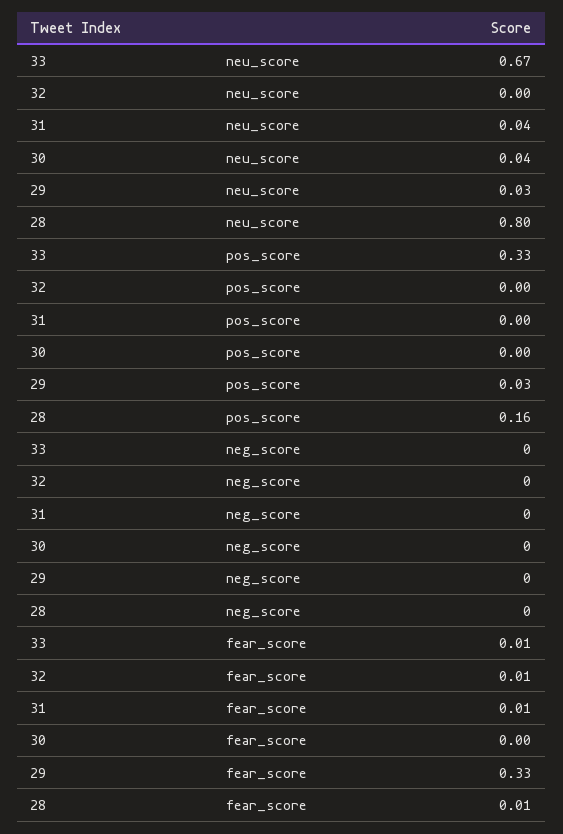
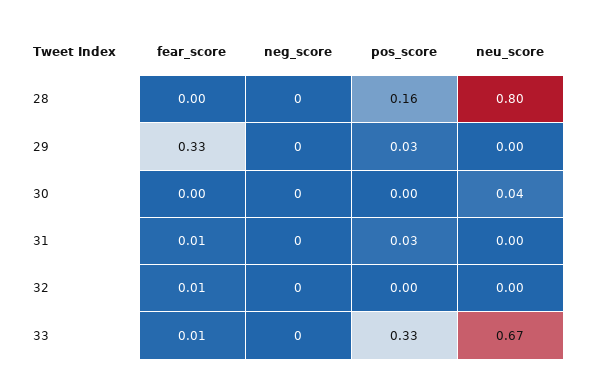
31, neu_score: 0.04 -> 0
29, neu_score: 0.03 -> 0
31, pos_score: 0 -> 0.03
28, fear_score: 0.01 -> 0

